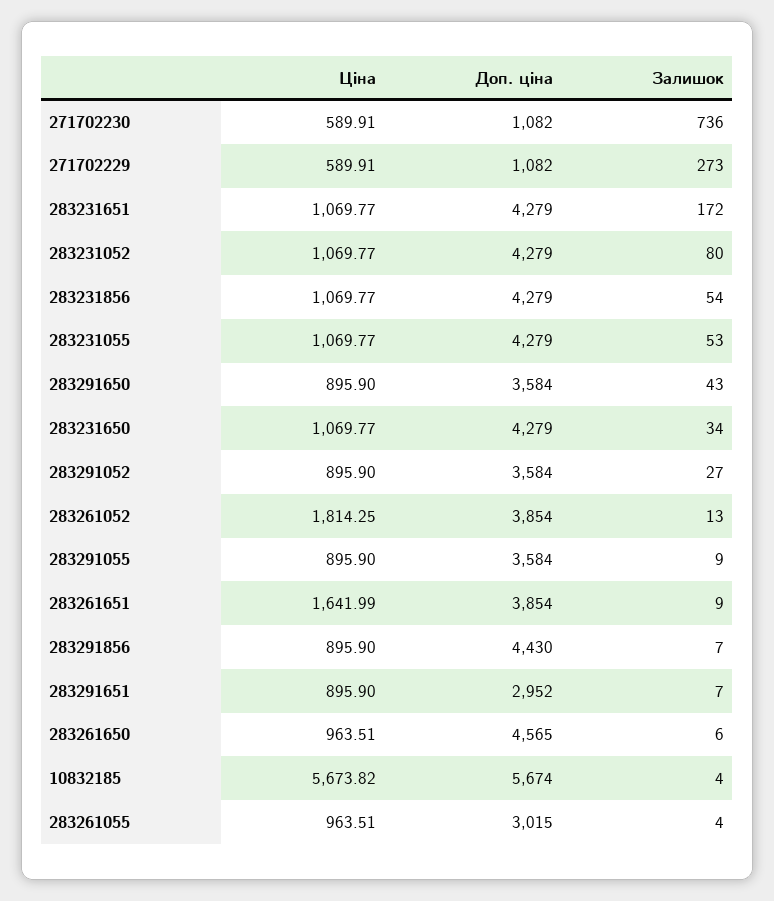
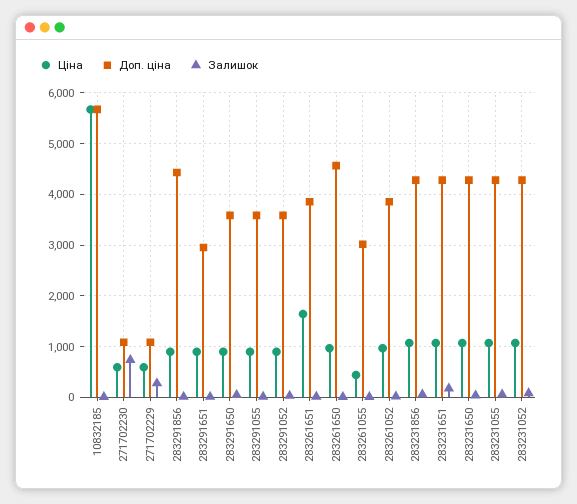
Ціна, 283261052: 1814.25 -> 1000
Ціна, 283261055: 963.51 -> 400

